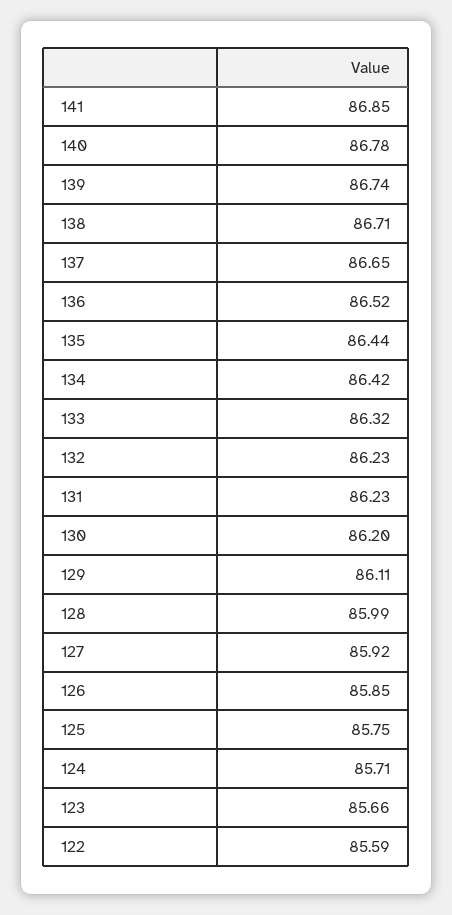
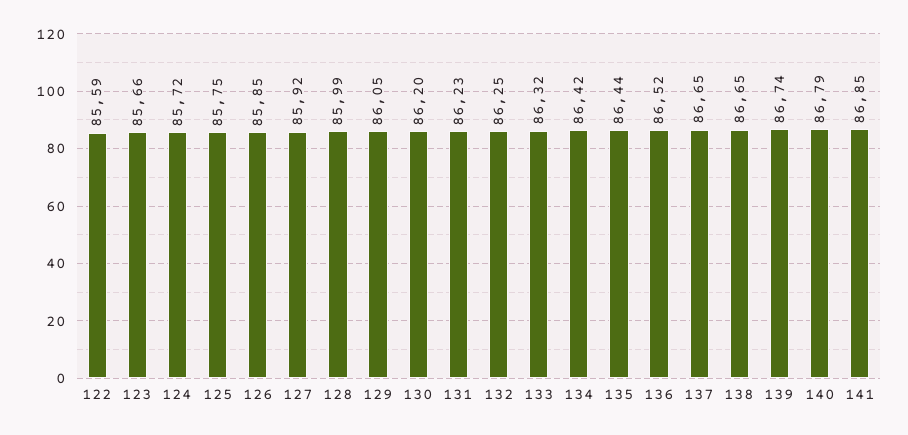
140: 86.78 -> 86.79
138: 86.71 -> 86.65
132: 86.23 -> 86.25
129: 86.11 -> 86.05
124: 85.71 -> 85.72

